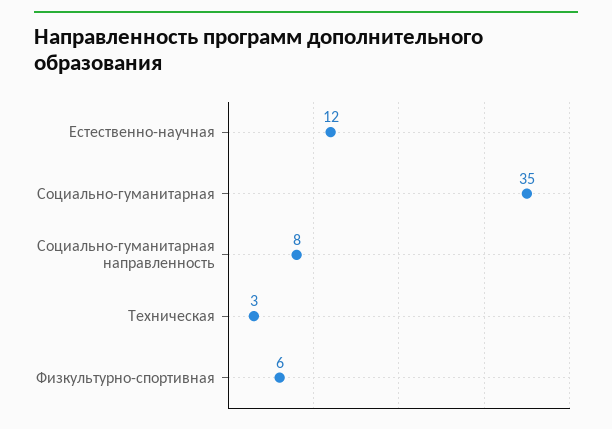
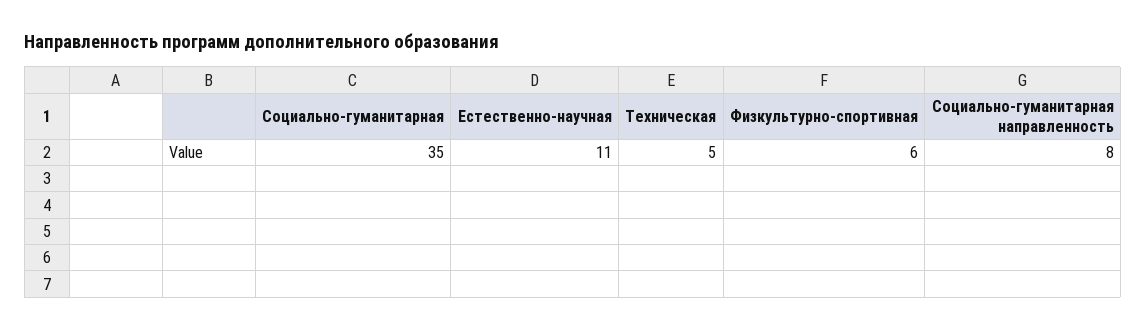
Естественно-научная: 12 -> 11
Техническая: 3 -> 5

